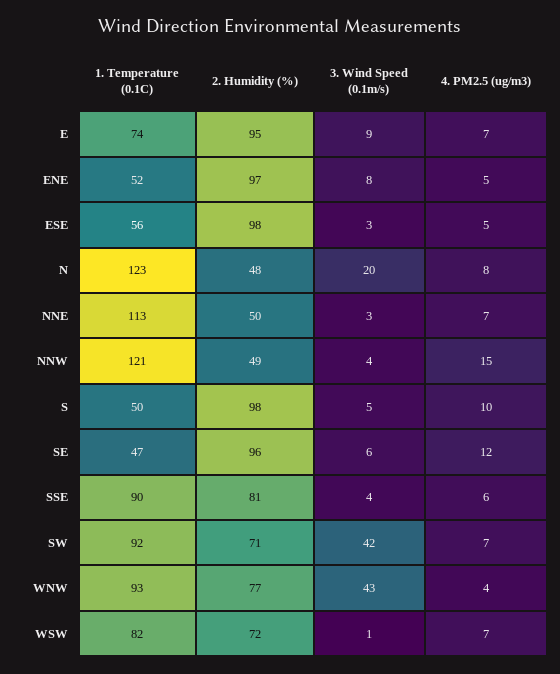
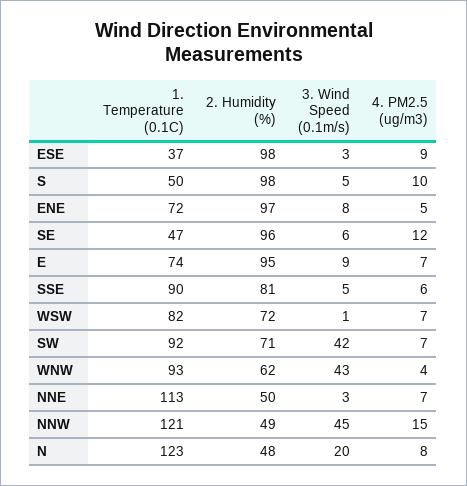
1. Temperature (0.1C), ENE: 52 -> 72
1. Temperature (0.1C), ESE: 56 -> 37
4. PM2.5 (ug/m3), ESE: 5 -> 9
3. Wind Speed (0.1m/s), NNW: 4 -> 45
3. Wind Speed (0.1m/s), SSE: 4 -> 5
2. Humidity (%), WNW: 77 -> 62

